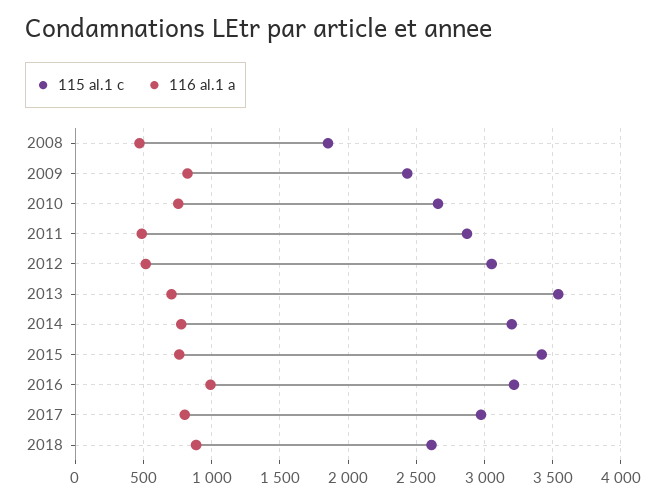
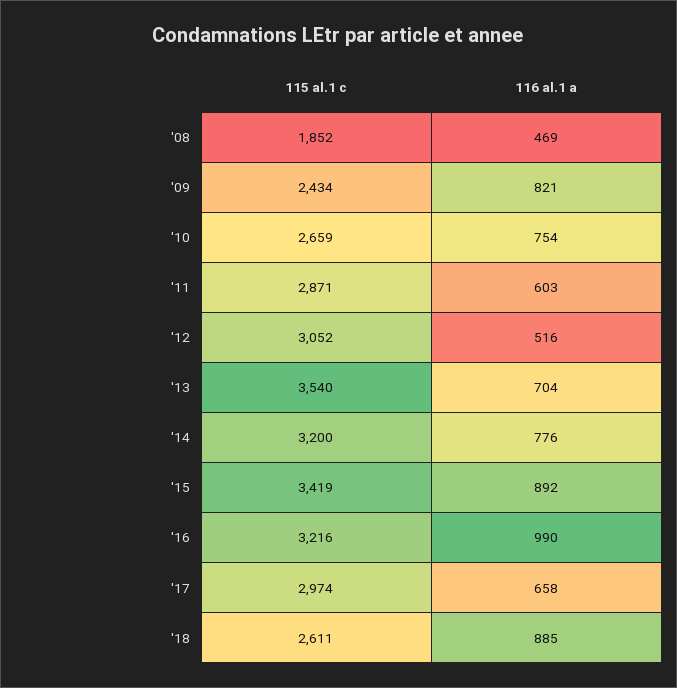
116 al.1 a, 2011: 500 -> 603
116 al.1 a, 2015: 750 -> 892
116 al.1 a, 2017: 800 -> 658

